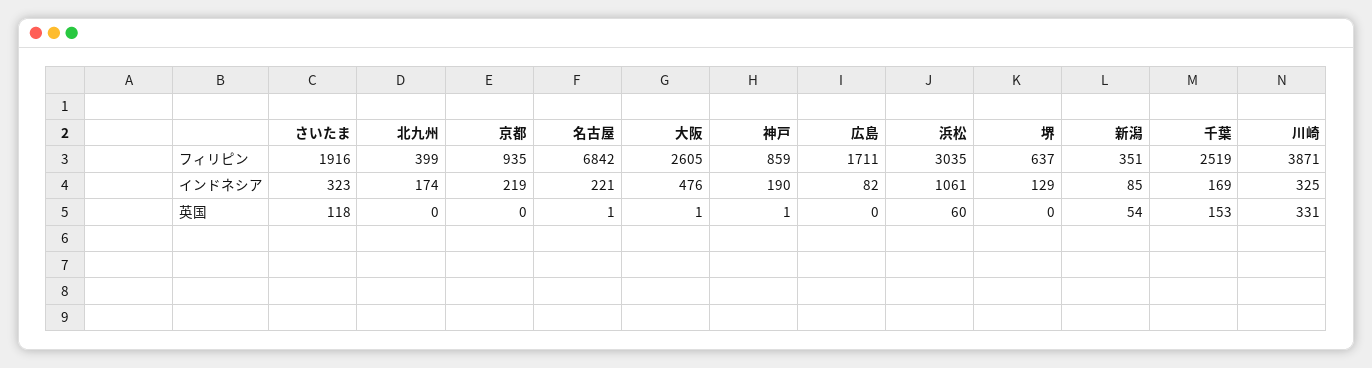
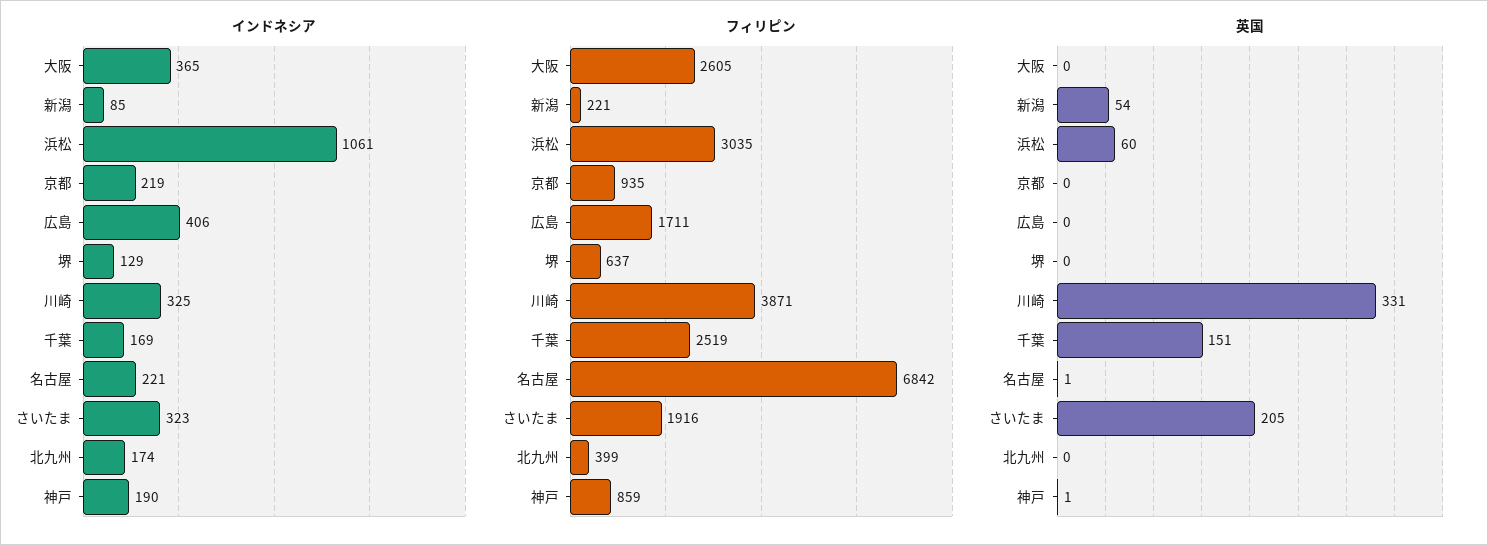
フィリピン, 新潟: 351 -> 221
インドネシア, 大阪: 476 -> 365
インドネシア, 広島: 82 -> 406
英国, さいたま: 118 -> 205
英国, 大阪: 1 -> 0
英国, 千葉: 153 -> 151

